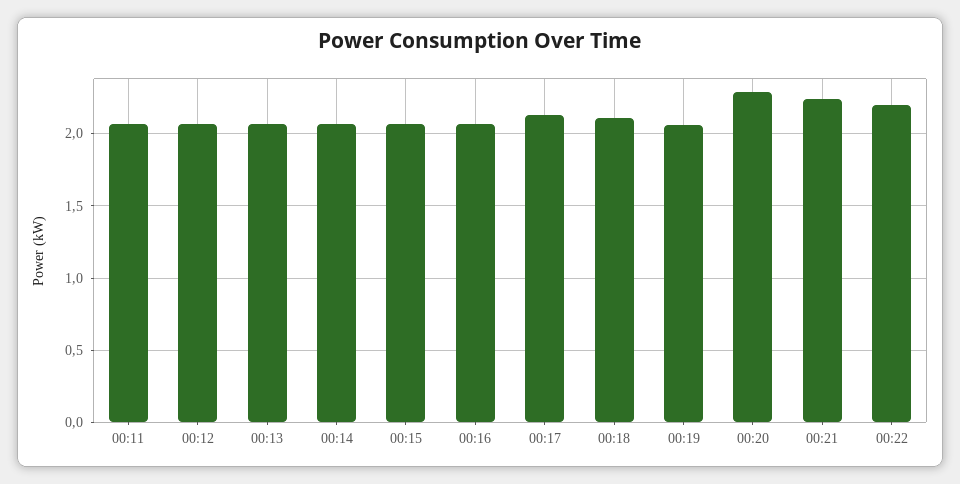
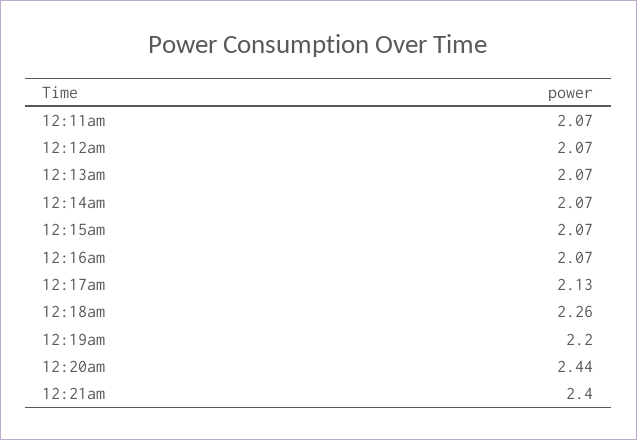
00:18: 2.1 -> 2.26
00:19: 2.05 -> 2.2
00:20: 2.3 -> 2.44
00:21: 2.25 -> 2.4
00:22: 2.2 -> none

